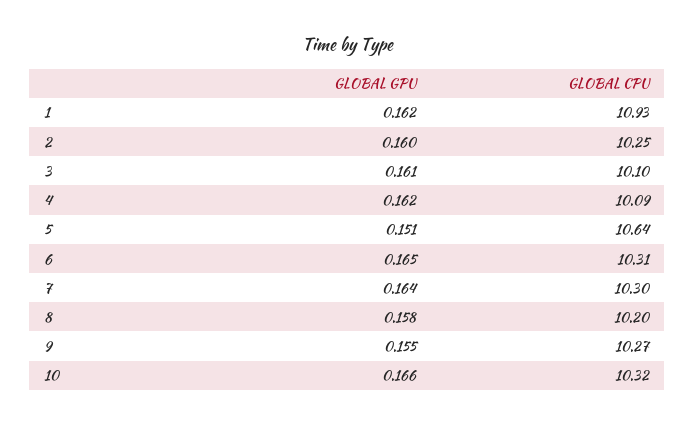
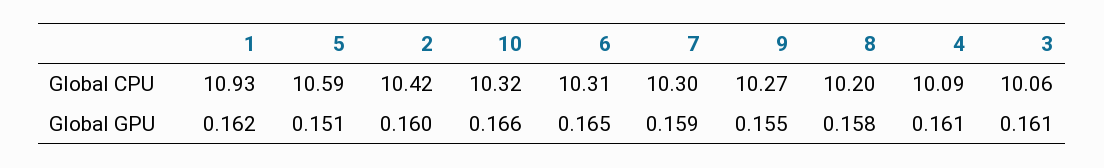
GLOBAL CPU, 2: 10.25 -> 10.42
GLOBAL CPU, 3: 10.1 -> 10.06
GLOBAL GPU, 4: 0.162 -> 0.161
GLOBAL CPU, 5: 10.64 -> 10.59
GLOBAL GPU, 7: 0.164 -> 0.159

